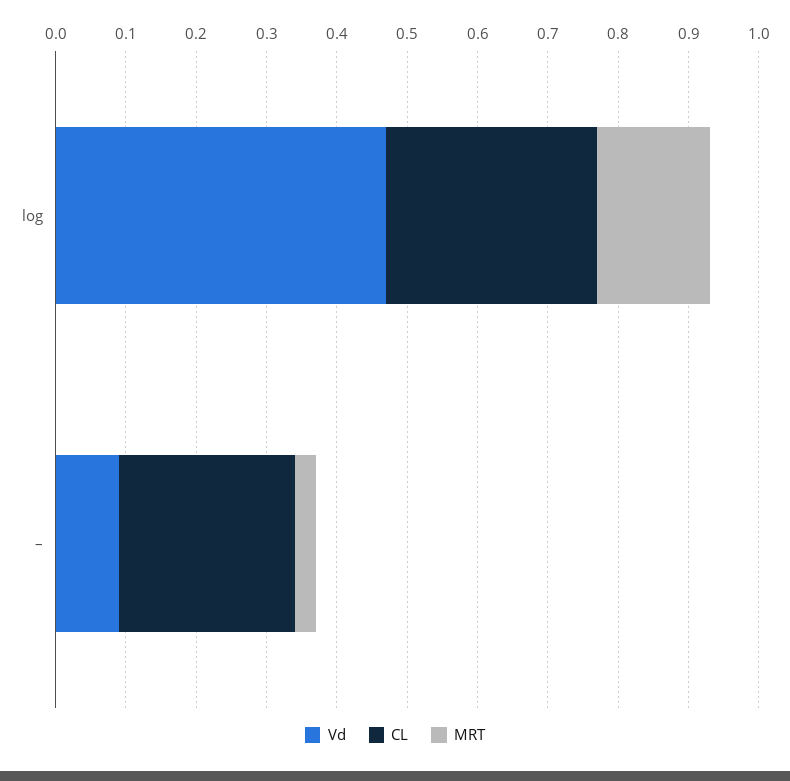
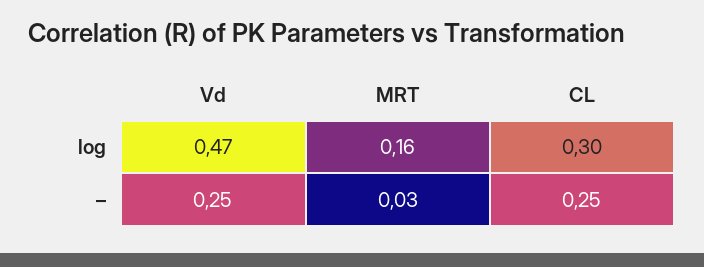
Vd, –: 0.1 -> 0.25

